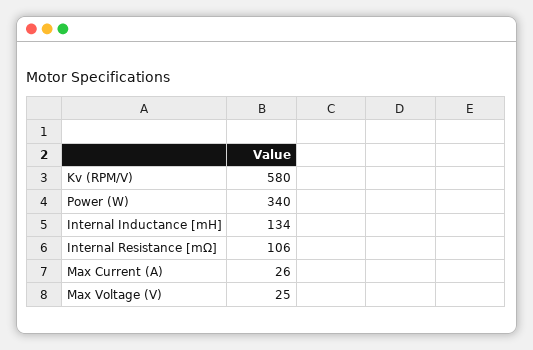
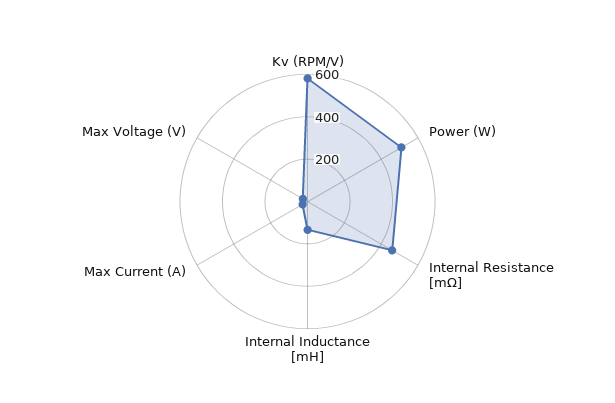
Power (W): 340 -> 500
Internal Resistance [mΩ]: 106 -> 450

